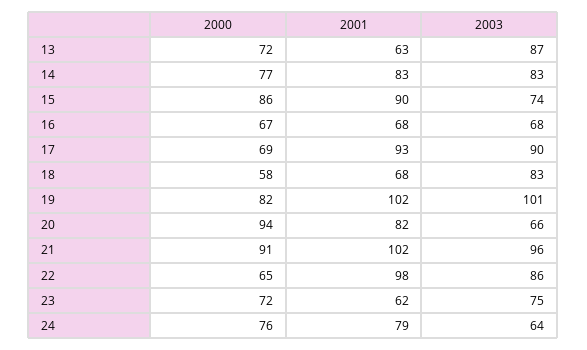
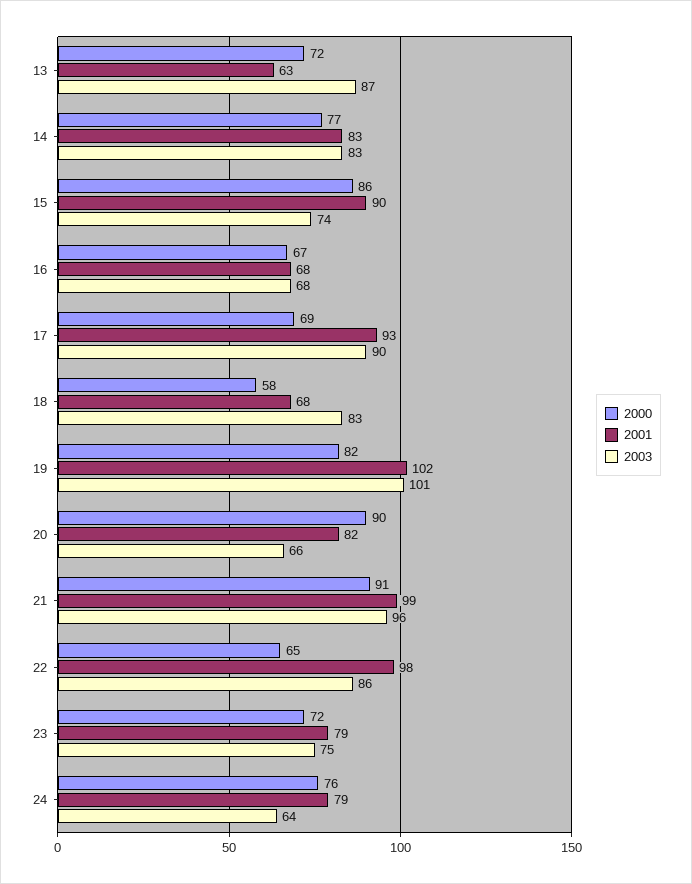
2000, 20: 94 -> 90
2001, 21: 102 -> 99
2001, 23: 62 -> 79

